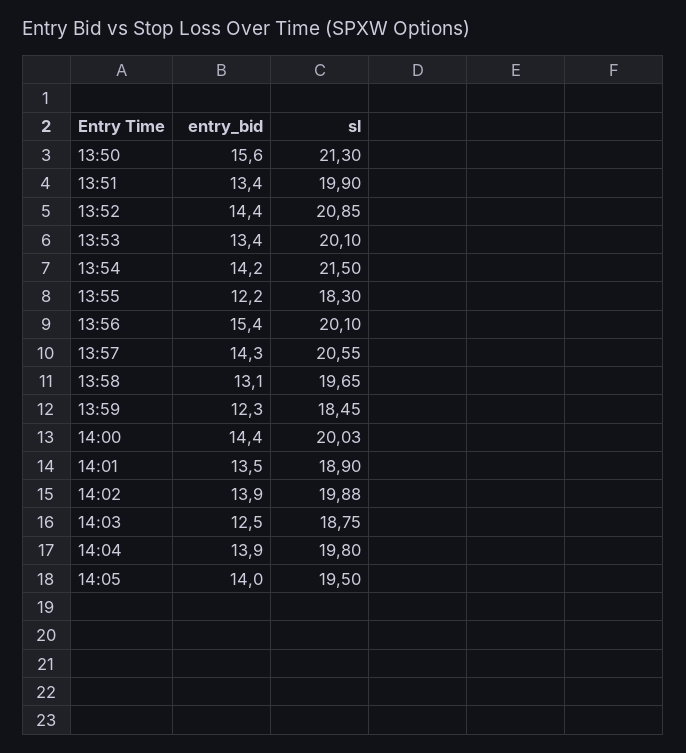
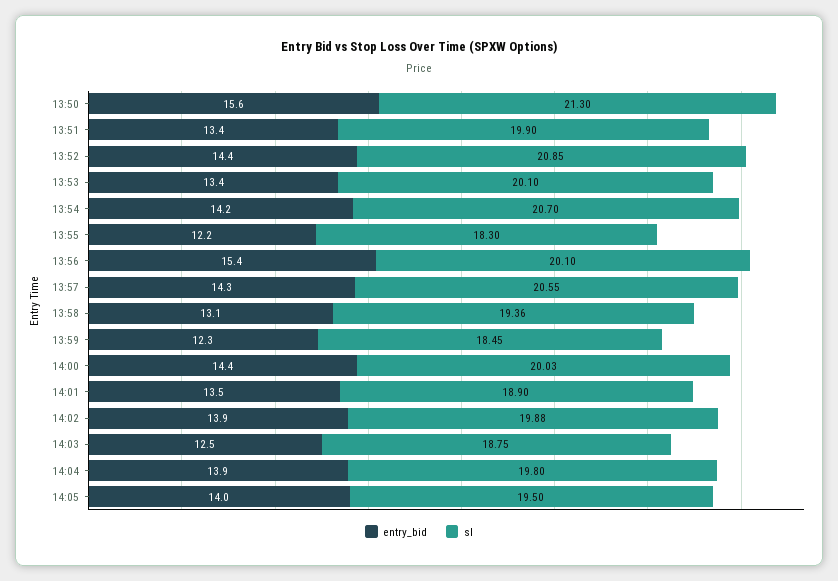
sl, 13:54: 21.5 -> 20.7
sl, 13:58: 19.65 -> 19.36

